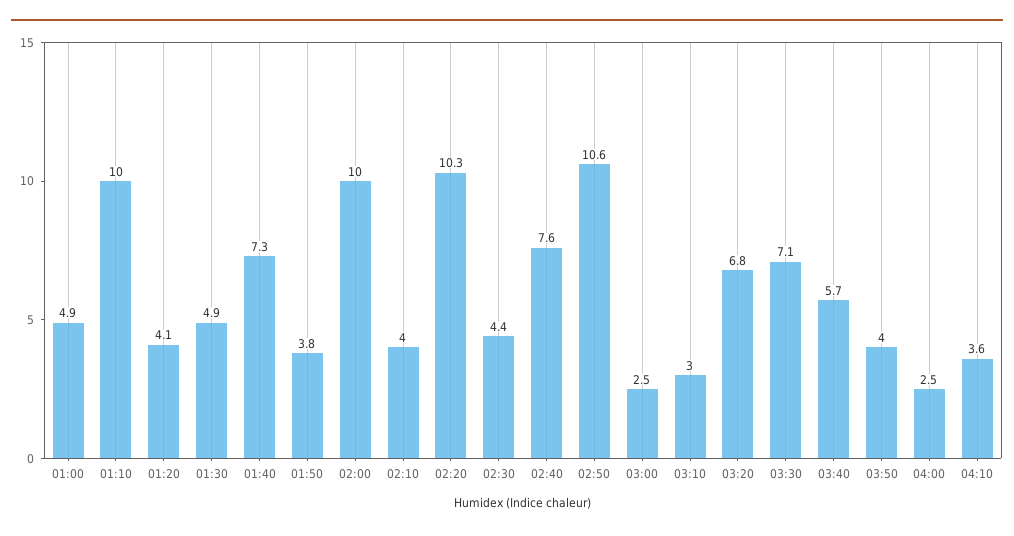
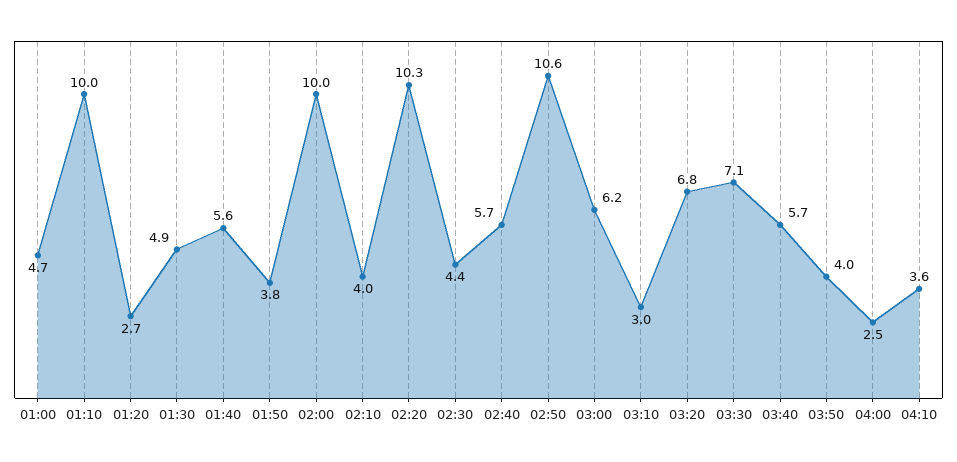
01:00: 4.9 -> 4.7
01:20: 4.1 -> 2.7
01:40: 7.3 -> 5.6
02:40: 7.6 -> 5.7
03:00: 2.5 -> 6.2

